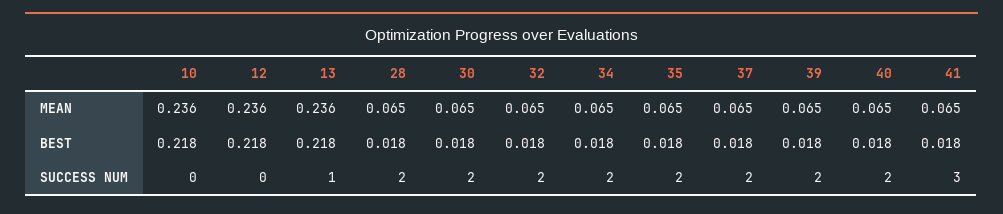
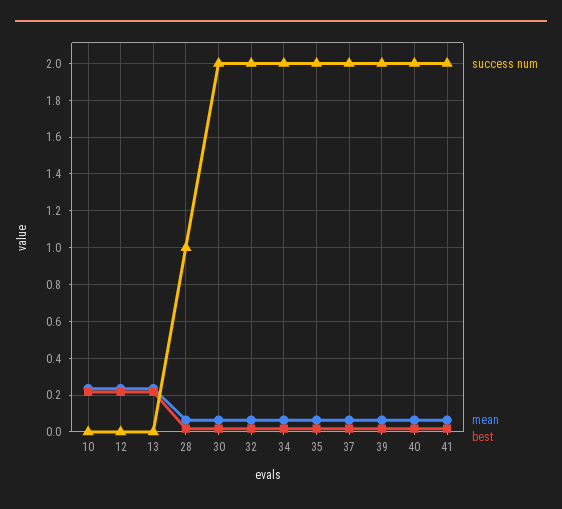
SUCCESS NUM, 13: 1 -> 0
SUCCESS NUM, 28: 2 -> 1
SUCCESS NUM, 41: 3 -> 2

